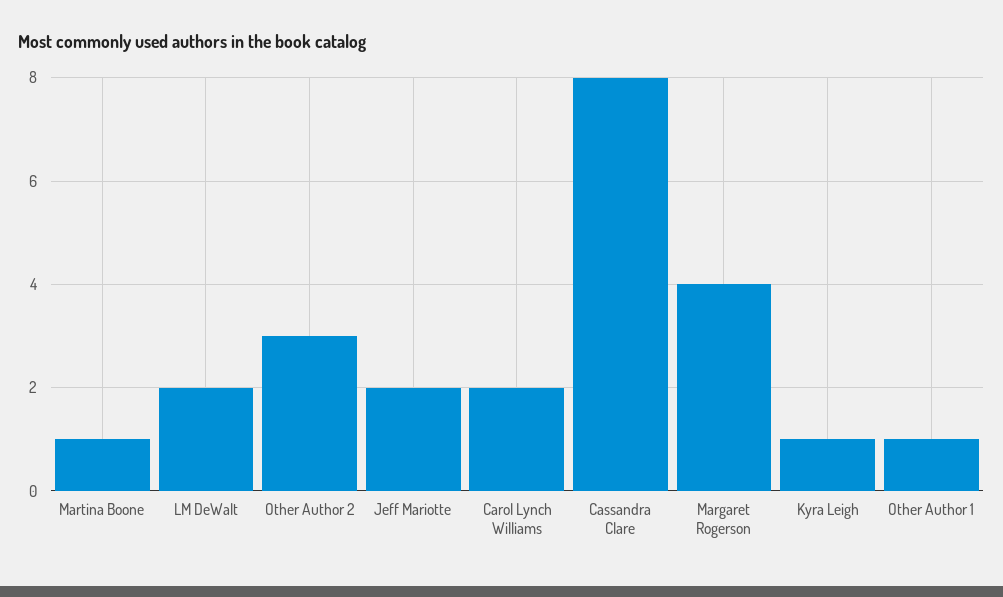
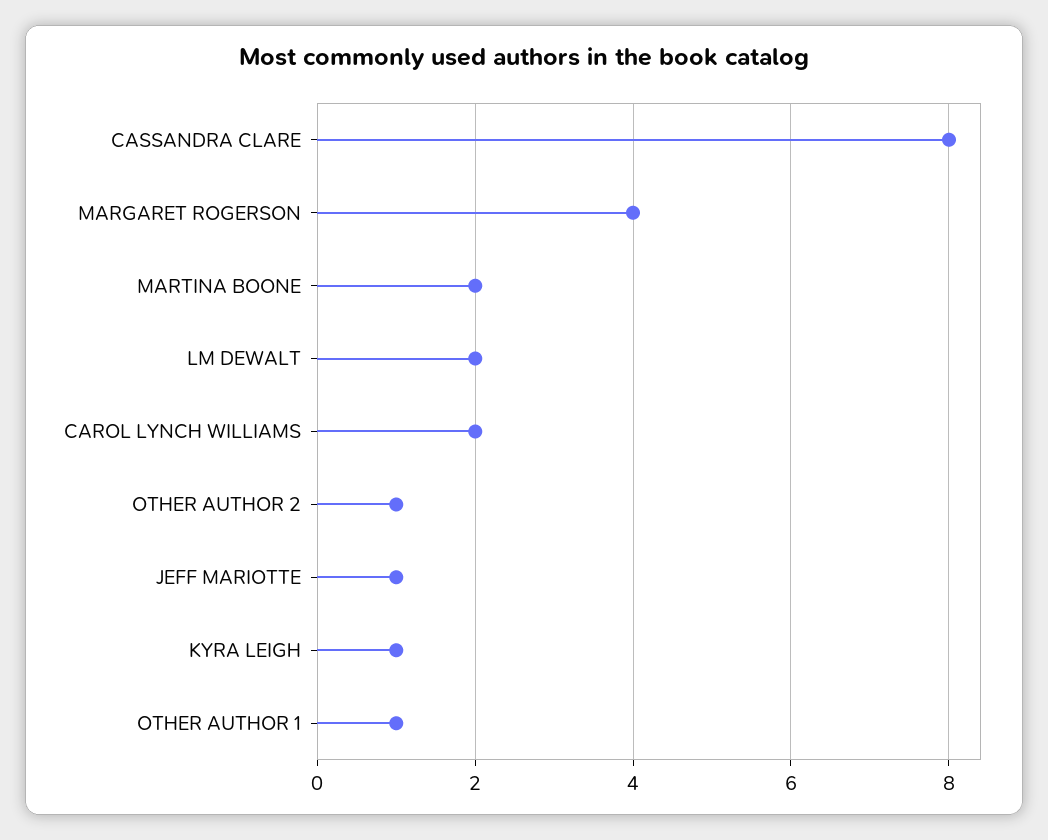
Martina Boone: 1 -> 2
Other Author 2: 3 -> 1
Jeff Mariotte: 2 -> 1

